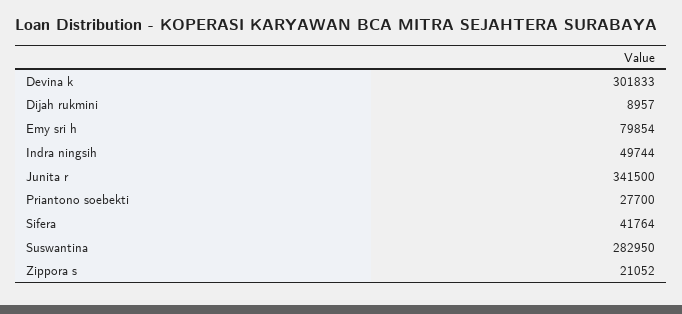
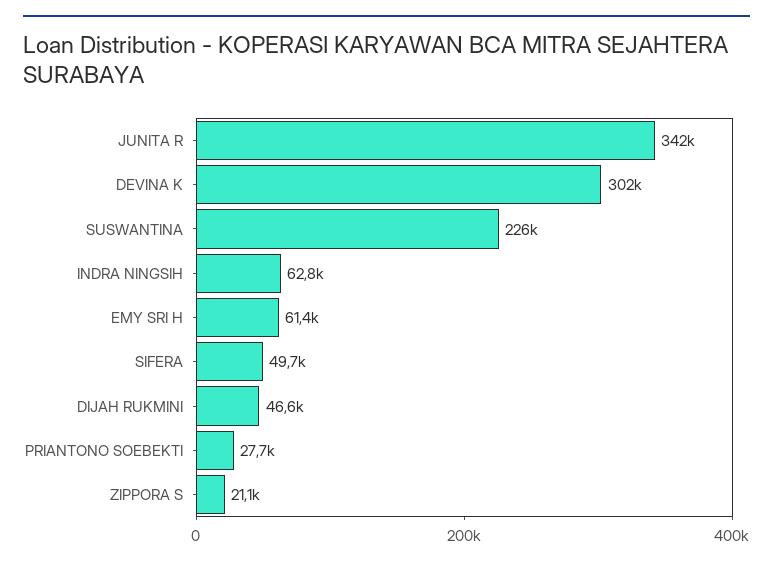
Dijah rukmini: 8957 -> 46600
Emy sri h: 79854 -> 61400
Indra ningsih: 49744 -> 62800
Sifera: 41764 -> 49700
Suswantina: 282950 -> 226000

